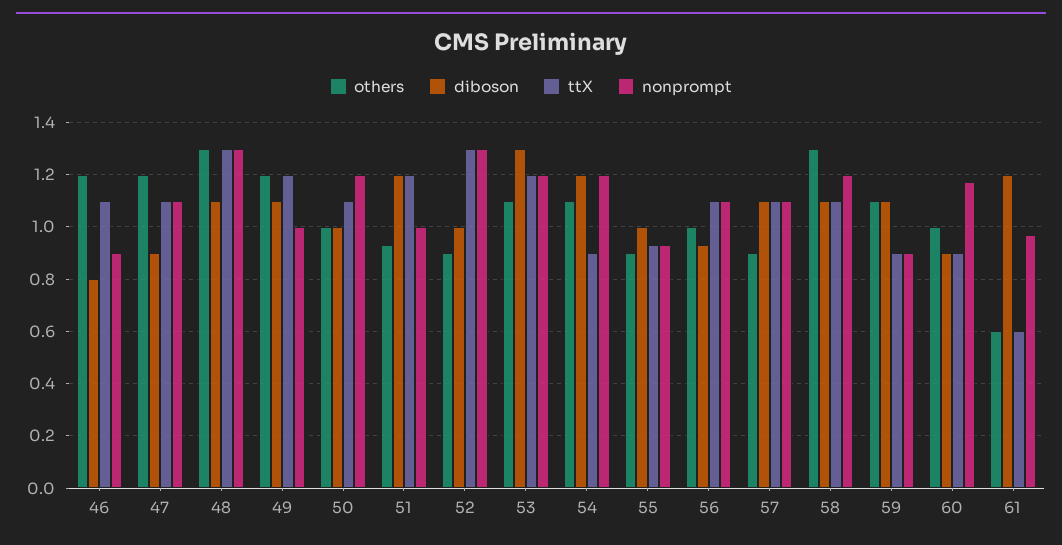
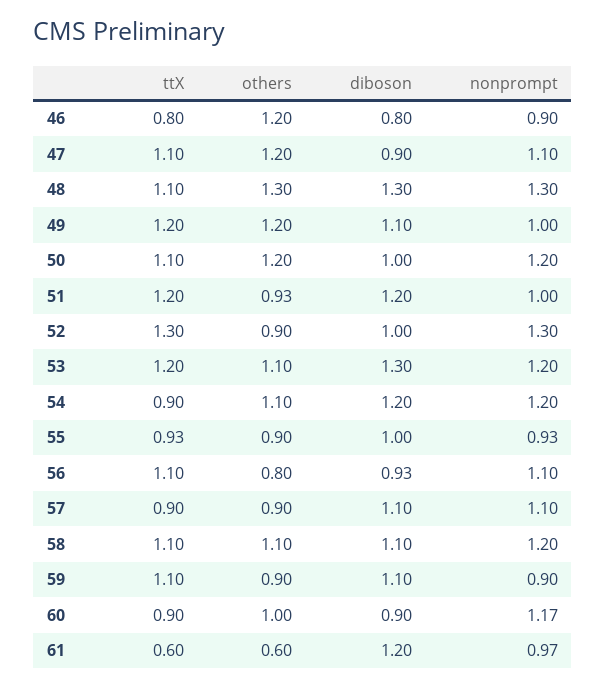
ttX, 46: 1.1 -> 0.8
diboson, 48: 1.1 -> 1.3
ttX, 48: 1.3 -> 1.1
others, 50: 1 -> 1.2
others, 56: 1 -> 0.8
ttX, 57: 1.1 -> 0.9
others, 58: 1.3 -> 1.1
others, 59: 1.1 -> 0.9
ttX, 59: 0.9 -> 1.1

